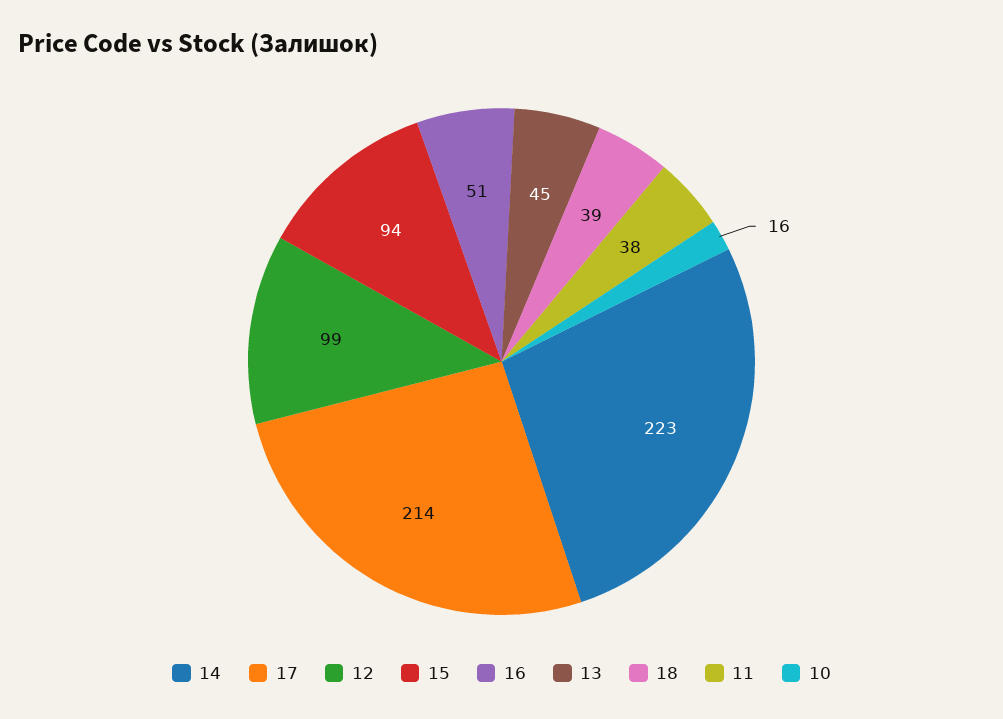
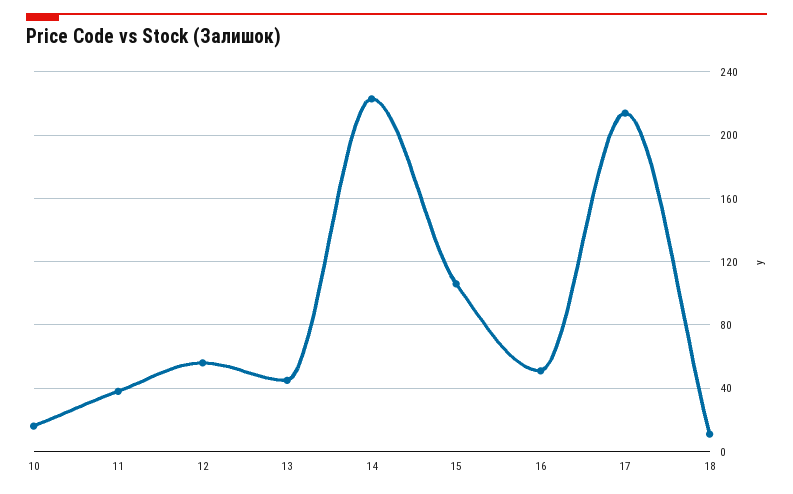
12: 99 -> 55
15: 94 -> 105
18: 39 -> 10

